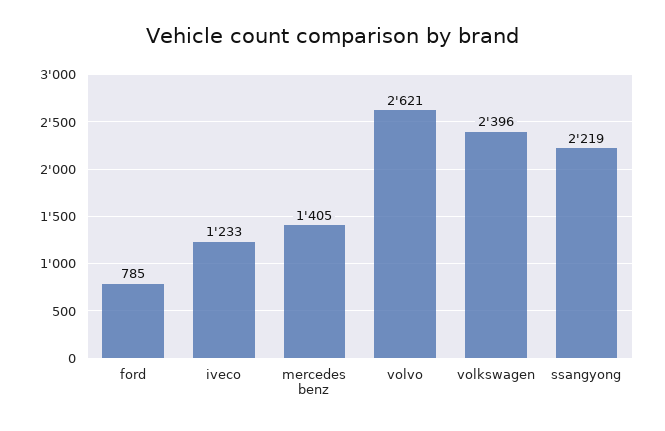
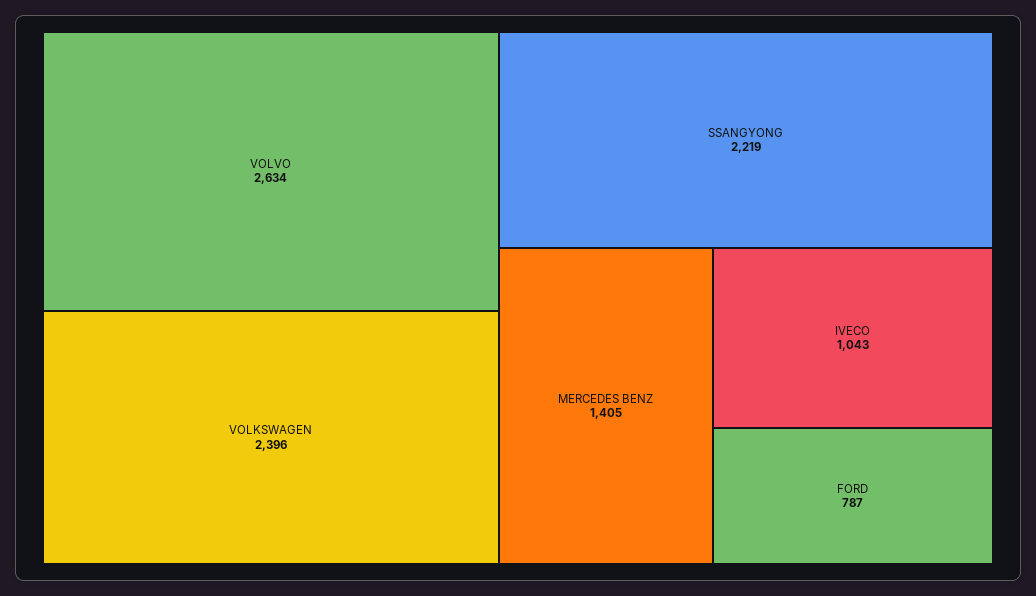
ford: 785 -> 787
iveco: 1233 -> 1043
volvo: 2621 -> 2634

